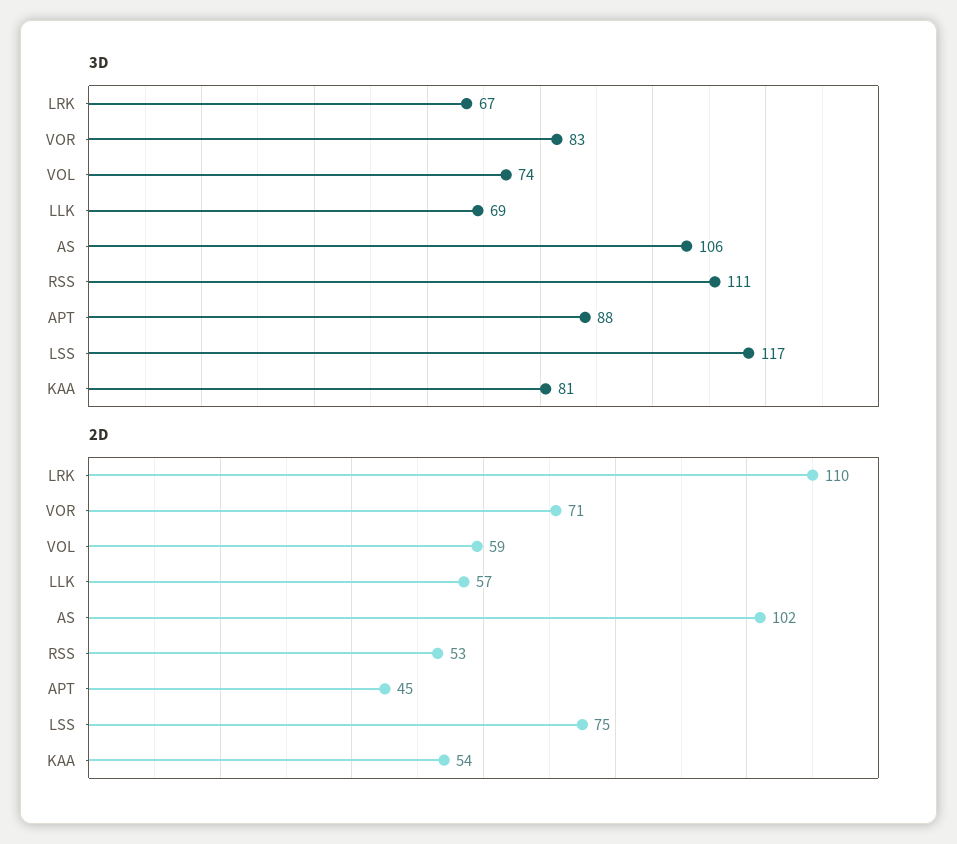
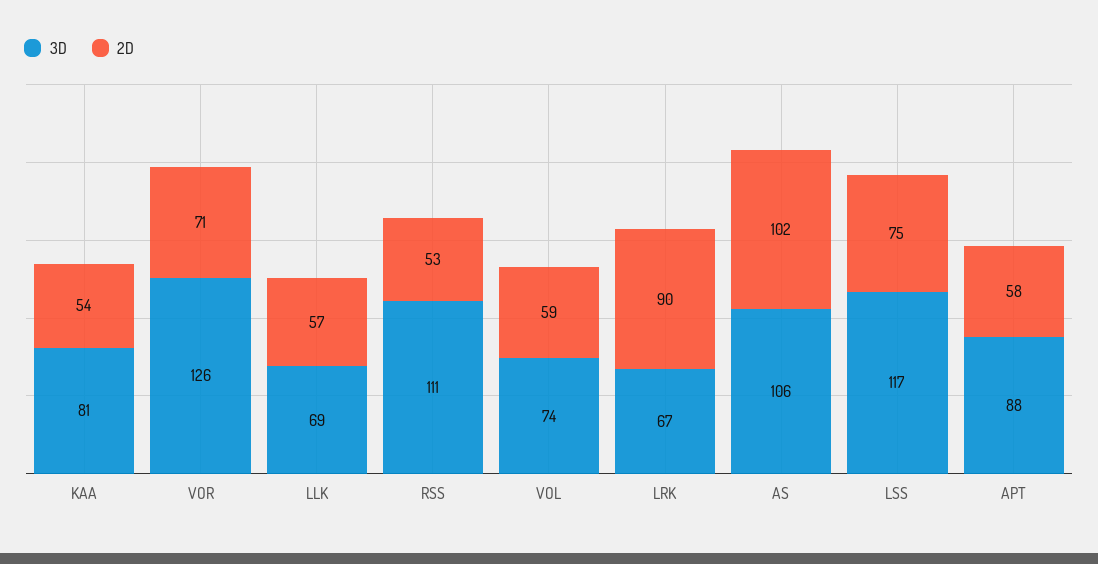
3D, VOR: 83 -> 126
2D, LRK: 110 -> 90
2D, APT: 45 -> 58

